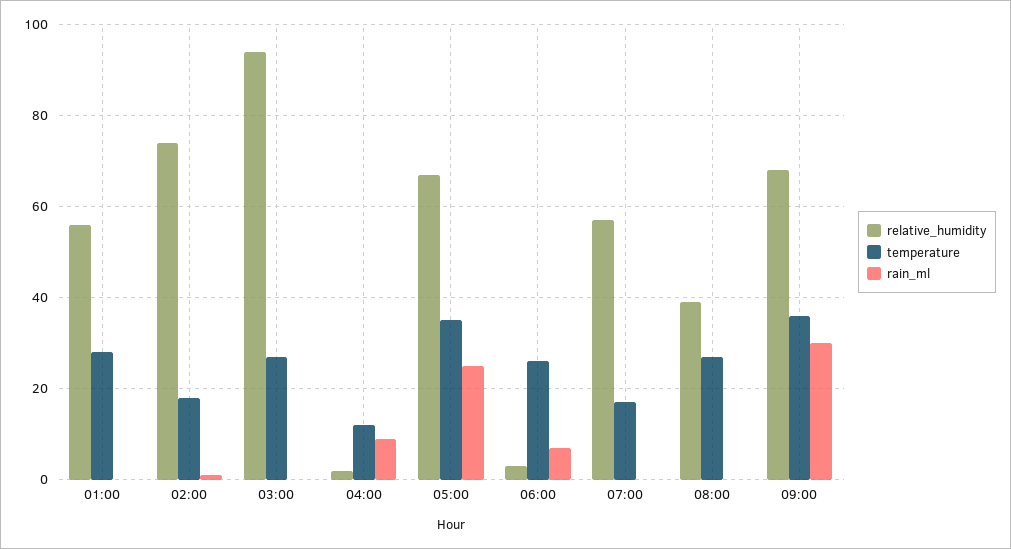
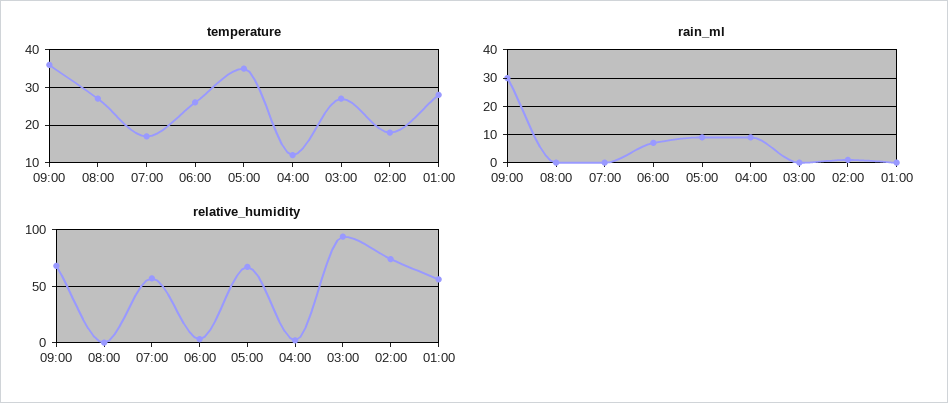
rain_ml, 05:00: 25 -> 10
relative_humidity, 08:00: 40 -> 0

